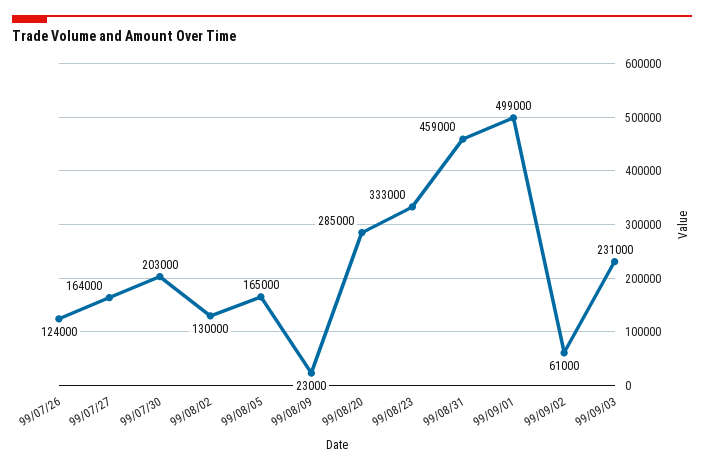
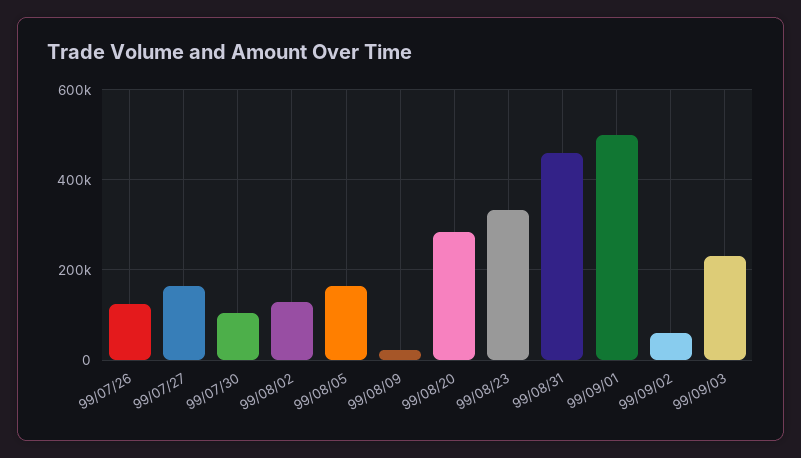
99/07/30: 203000 -> 100000

